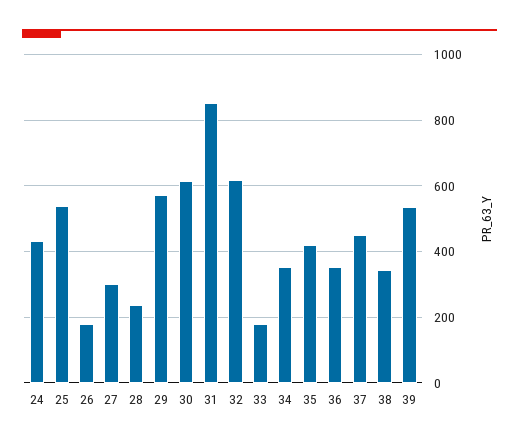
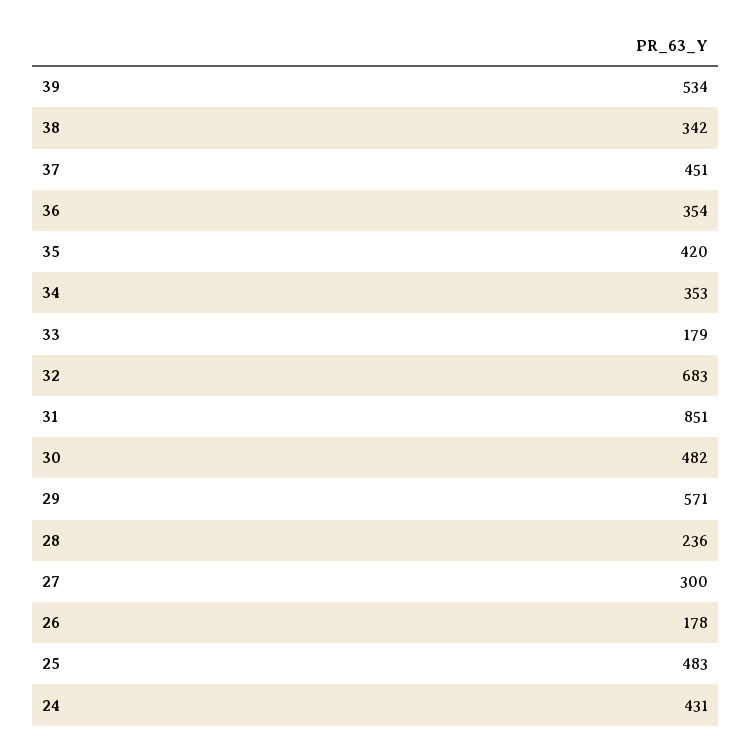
25: 540 -> 483
30: 620 -> 482
32: 620 -> 683

